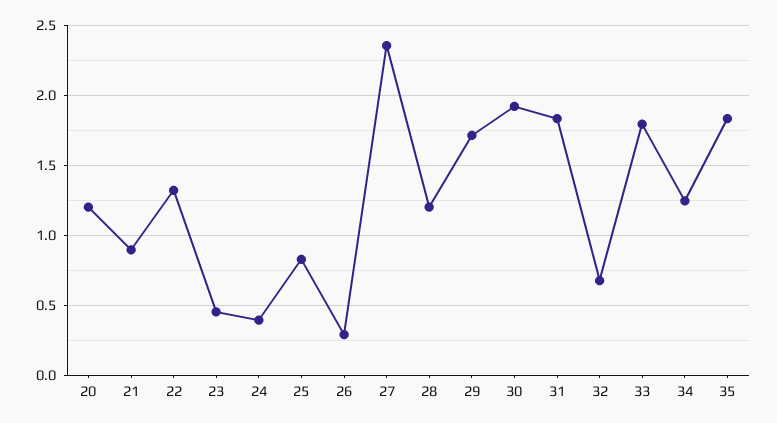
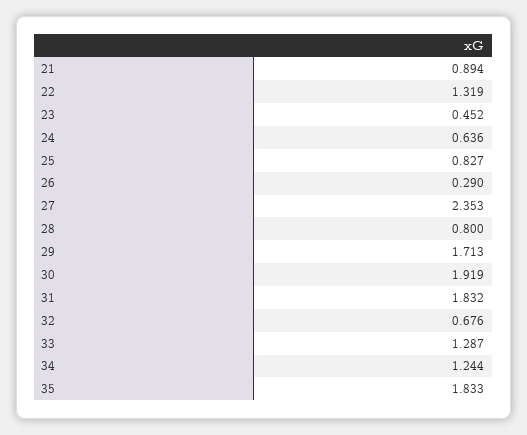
20: 1.2 -> none
24: 0.4 -> 0.636
28: 1.2 -> 0.8
33: 1.8 -> 1.287

